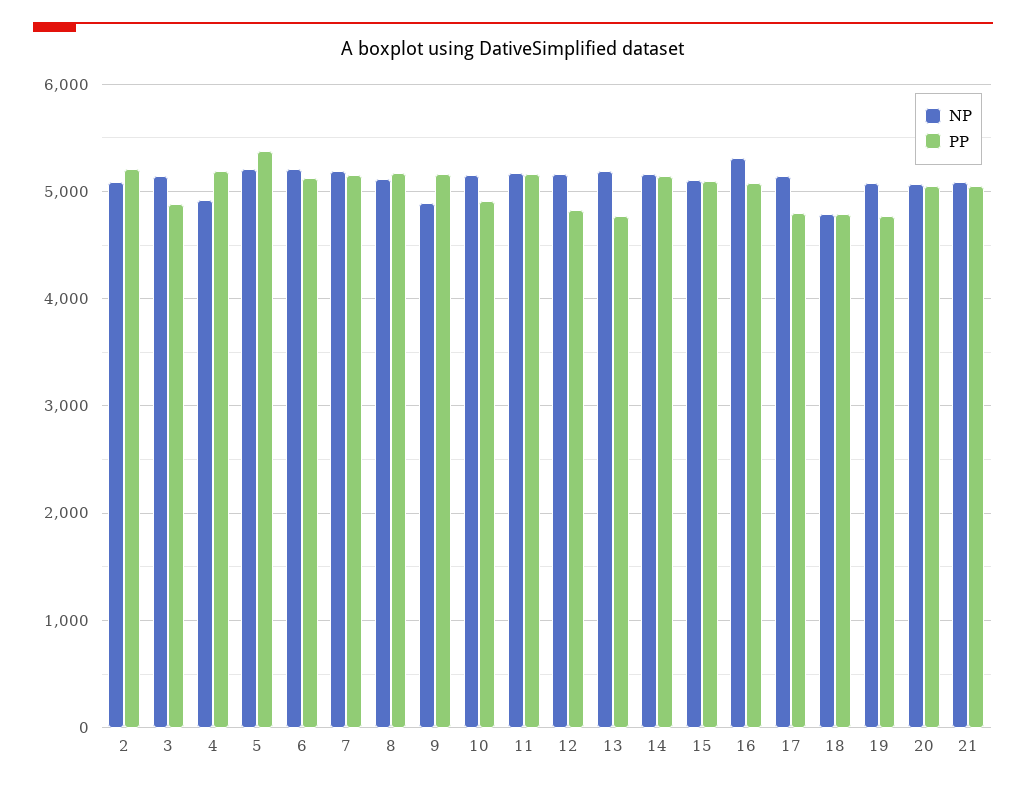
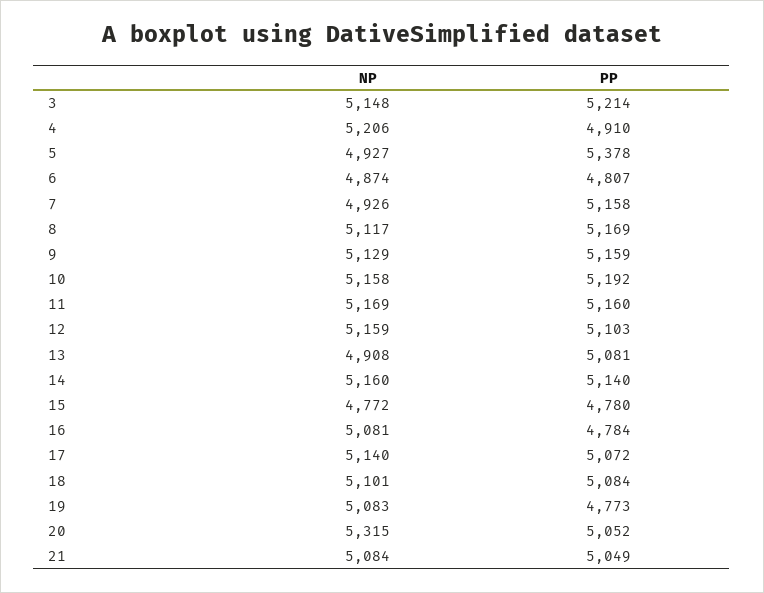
NP, 2: 5100 -> none
PP, 2: 5200 -> none
PP, 3: 4900 -> 5214
NP, 4: 4900 -> 5206
PP, 4: 5200 -> 4910
NP, 5: 5200 -> 4927
NP, 6: 5200 -> 4874
PP, 6: 5100 -> 4807
NP, 7: 5200 -> 4926
NP, 9: 4900 -> 5129
PP, 10: 4900 -> 5192
PP, 12: 4800 -> 5103
NP, 13: 5200 -> 4908
PP, 13: 4800 -> 5081
NP, 15: 5100 -> 4772
PP, 15: 5100 -> 4780
NP, 16: 5300 -> 5081
PP, 16: 5100 -> 4784
PP, 17: 4800 -> 5072
NP, 18: 4800 -> 5101
PP, 18: 4800 -> 5084
NP, 20: 5100 -> 5315

